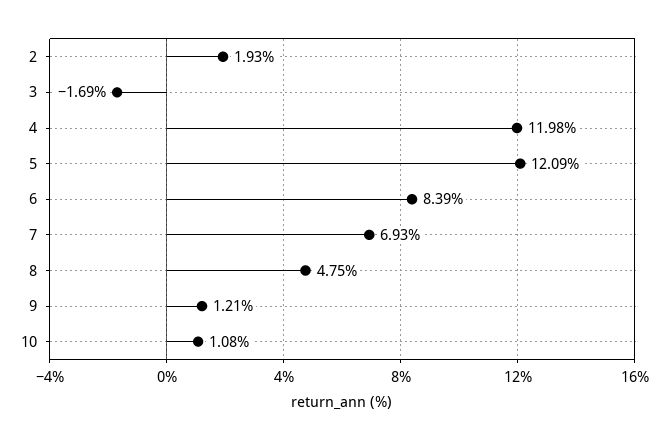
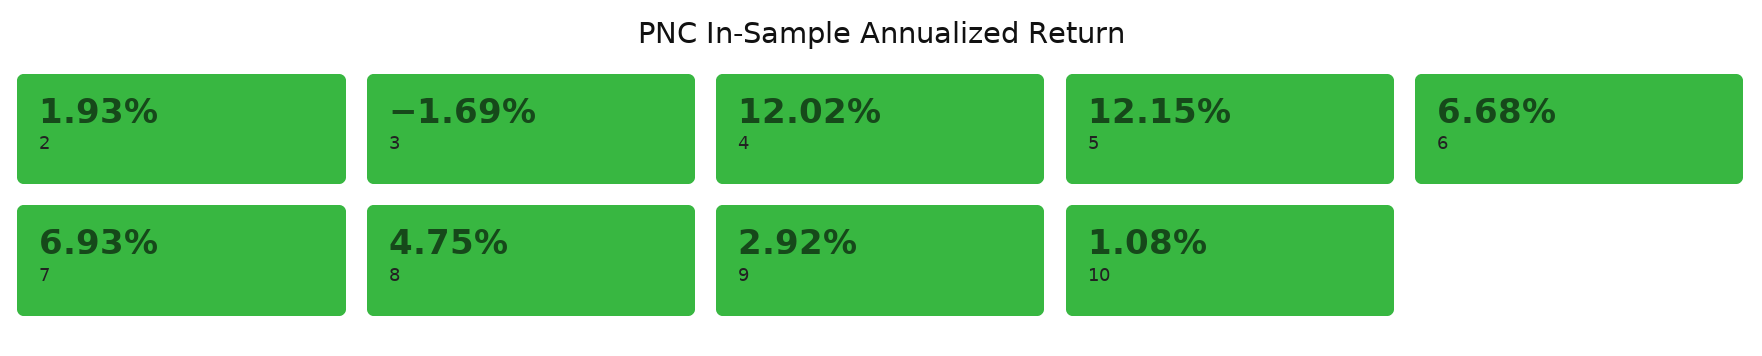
4: 11.98 -> 12.02
5: 12.09 -> 12.15
6: 8.39 -> 6.68
9: 1.21 -> 2.92

